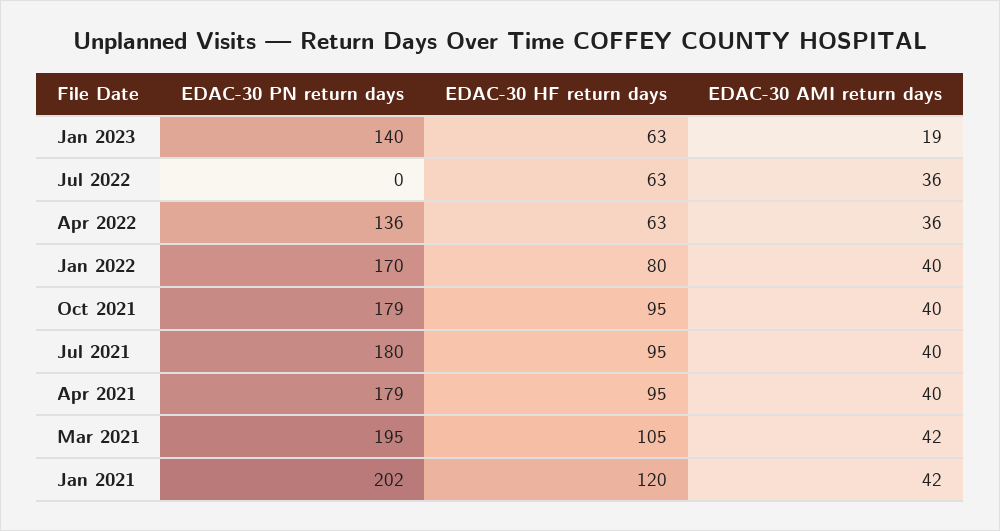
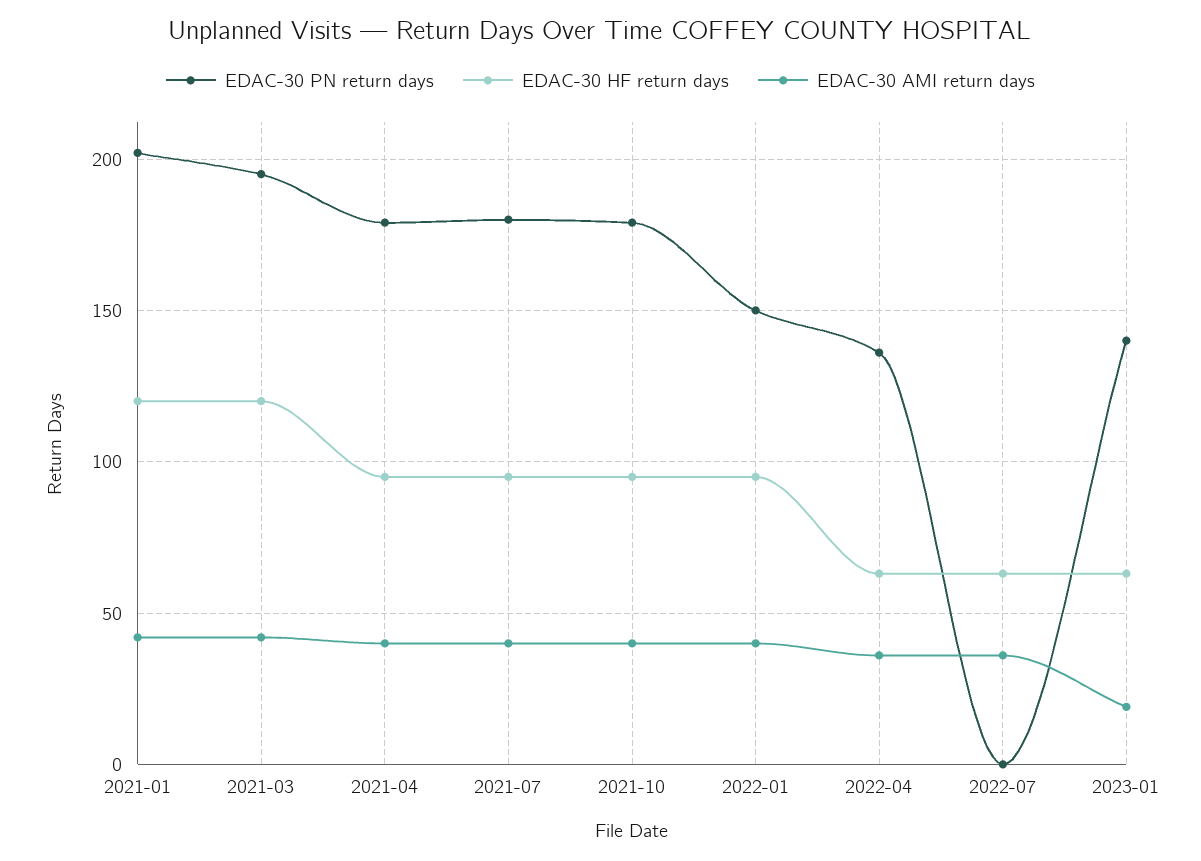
EDAC-30 PN return days, Jan 2022: 170 -> 150
EDAC-30 HF return days, Jan 2022: 80 -> 95
EDAC-30 HF return days, Mar 2021: 105 -> 120

